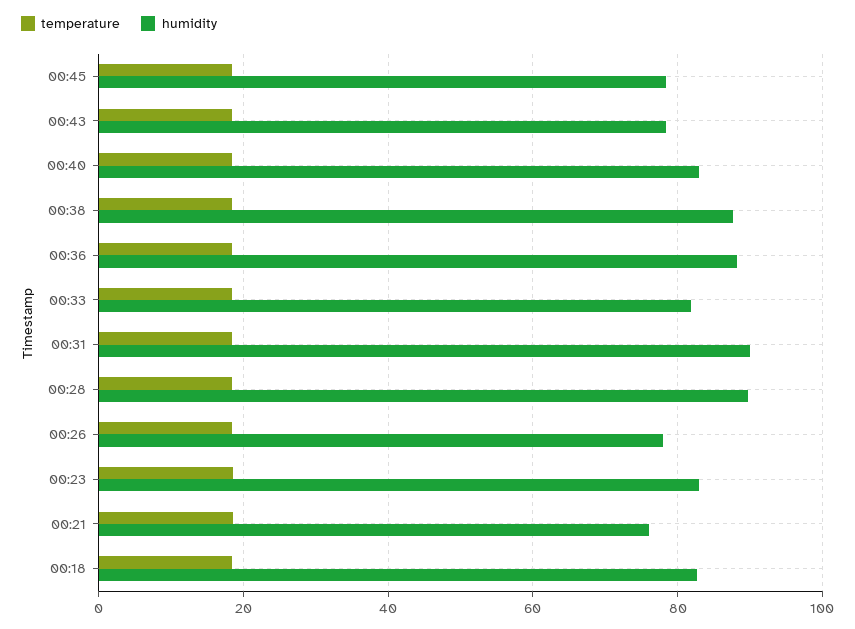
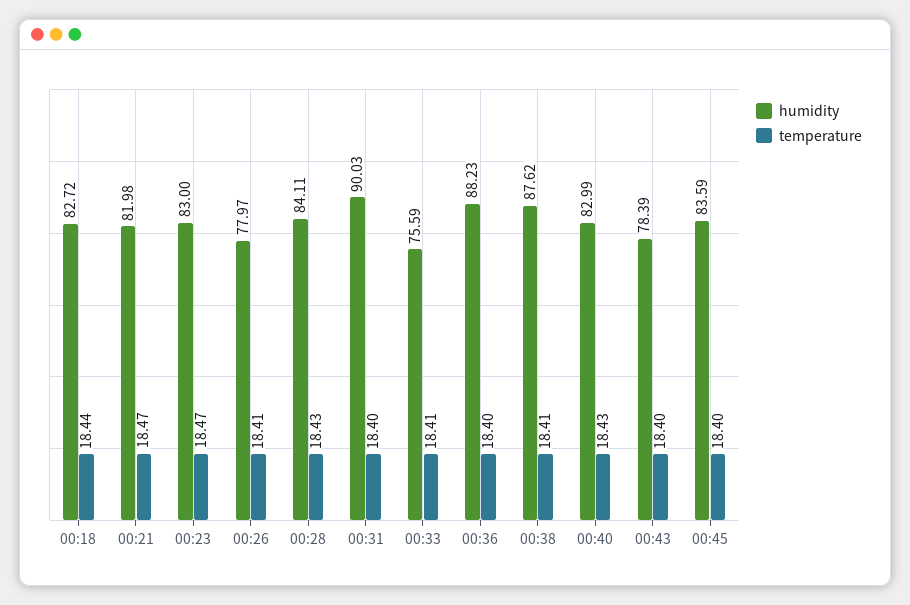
humidity, 00:45: 78 -> 83.59
humidity, 00:33: 82 -> 75.59
humidity, 00:28: 90 -> 84.11
humidity, 00:21: 76 -> 81.98

